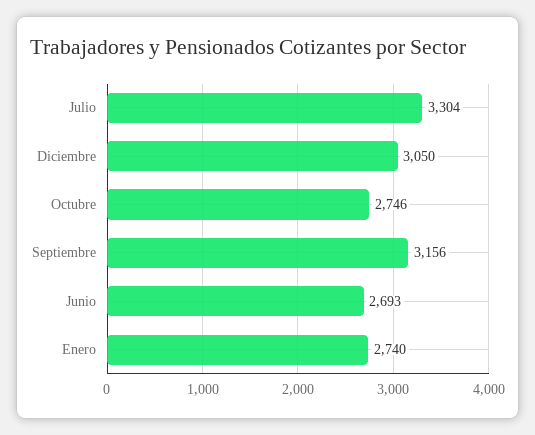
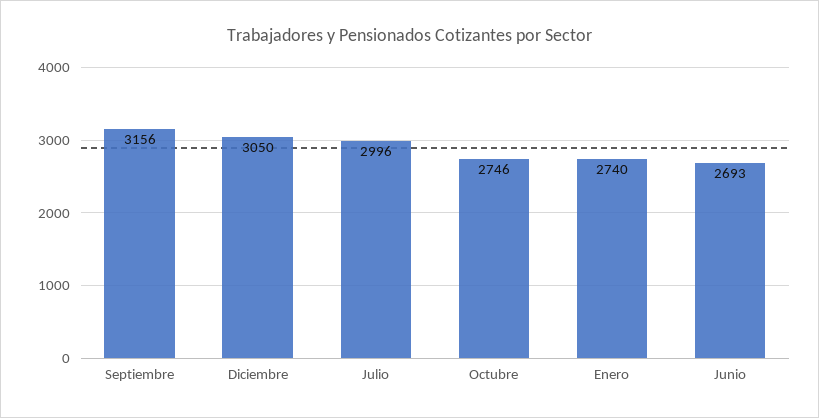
Julio: 3304 -> 2996

